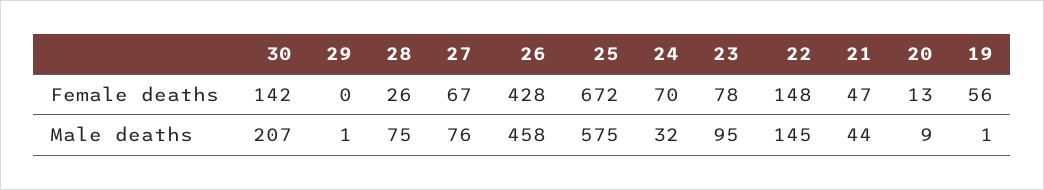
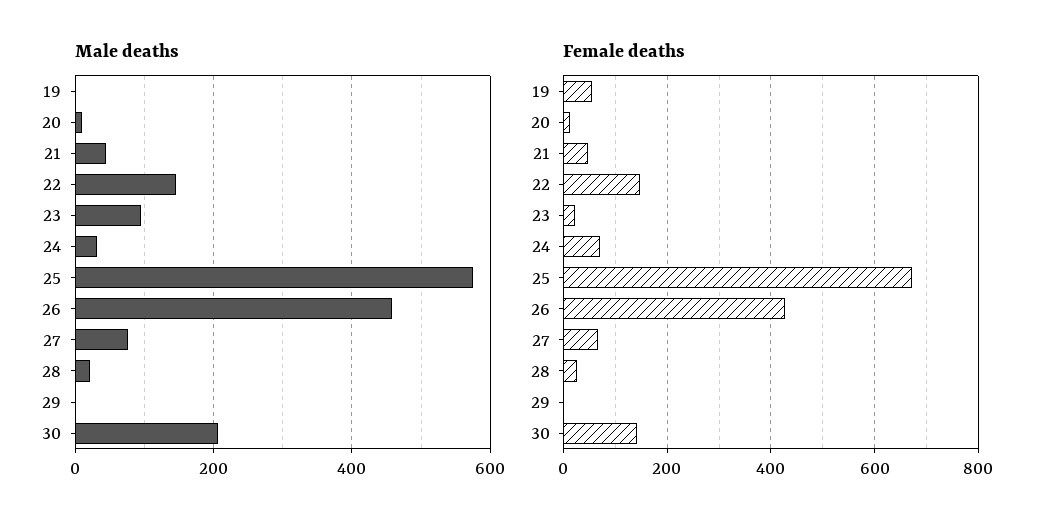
Female deaths, 23: 78 -> 20
Male deaths, 28: 75 -> 20

